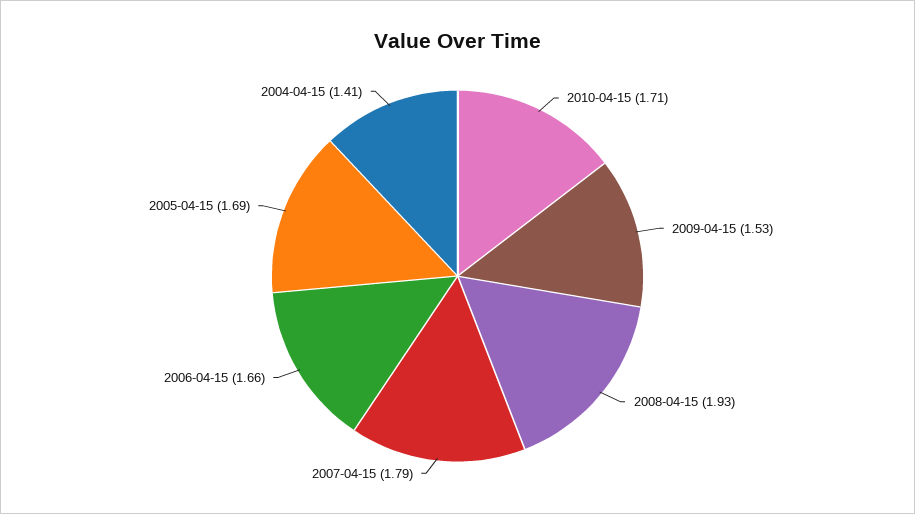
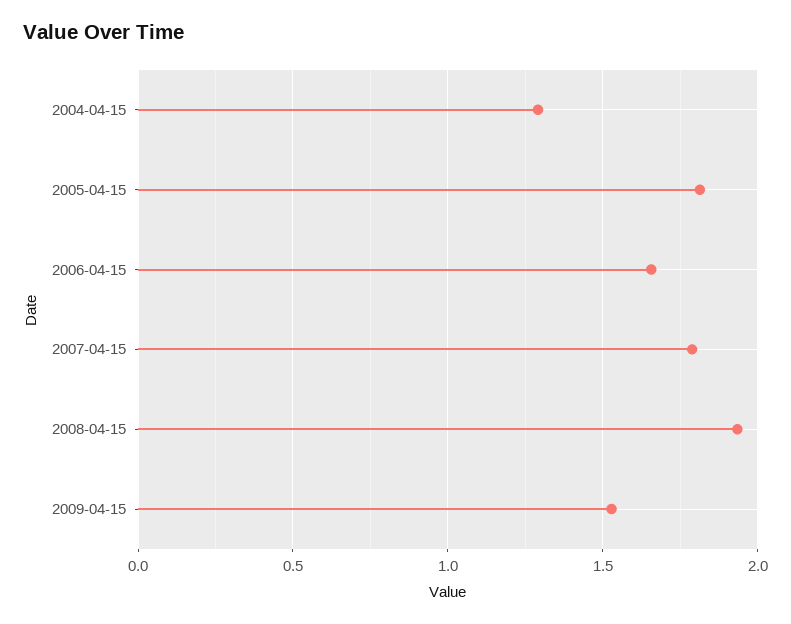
2010-04-15: 1.71 -> none
2005-04-15: 1.69 -> 1.8
2004-04-15: 1.41 -> 1.3

